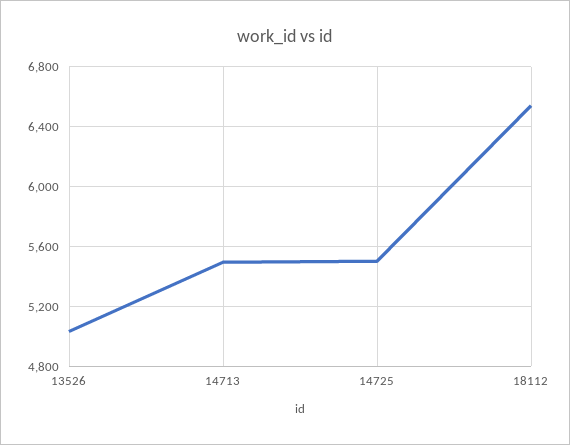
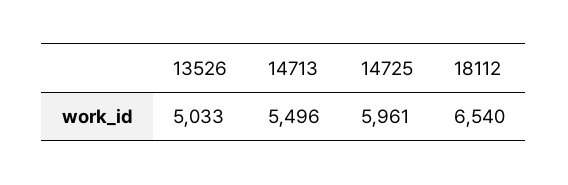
14725: 5500 -> 5961

